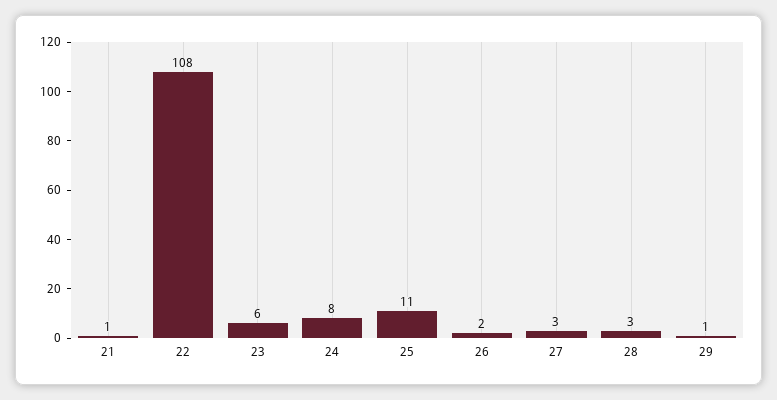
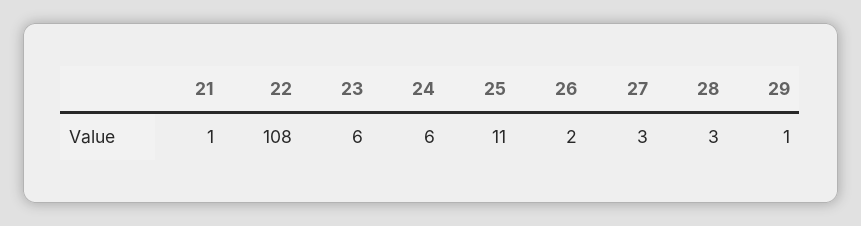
24: 8 -> 6

